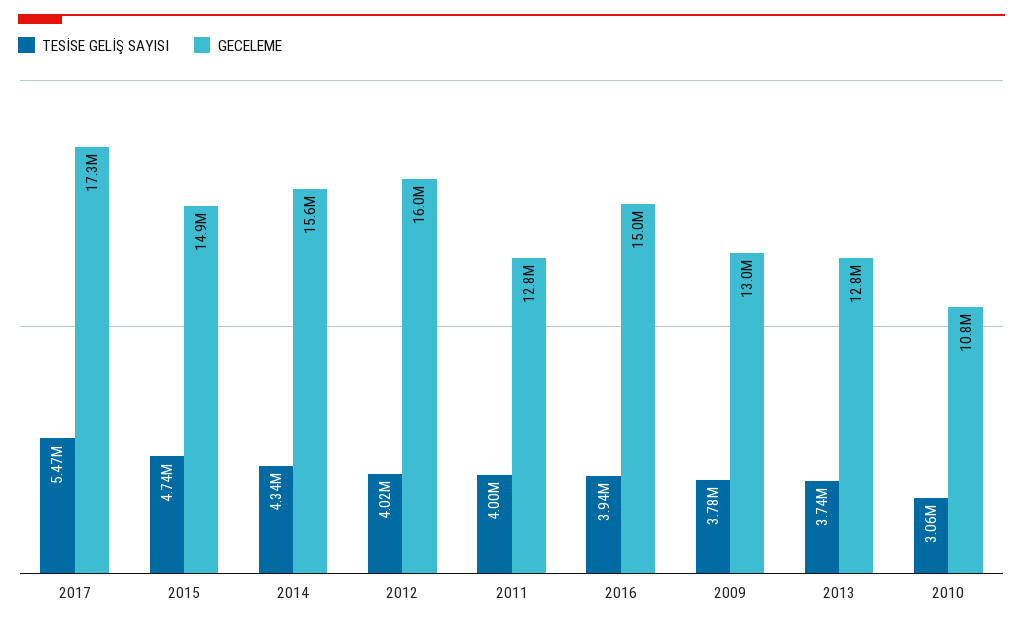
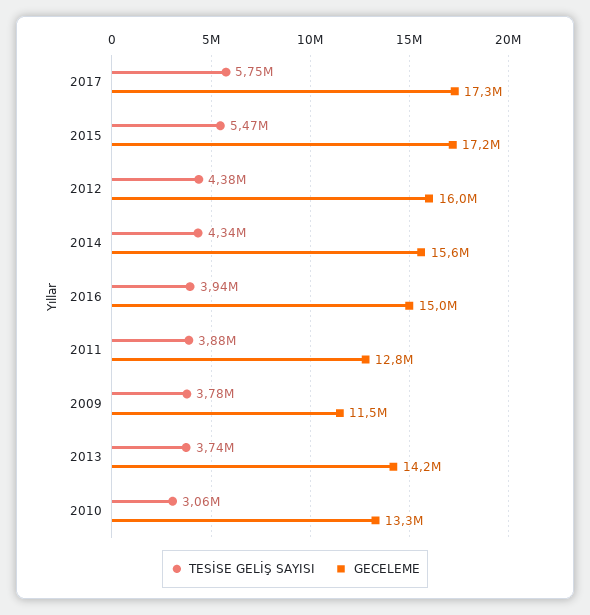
TESİSE GELİŞ SAYISI, 2017: 5470000 -> 5750000
TESİSE GELİŞ SAYISI, 2015: 4740000 -> 5470000
GECELEME, 2015: 14900000 -> 17200000
TESİSE GELİŞ SAYISI, 2012: 4020000 -> 4380000
TESİSE GELİŞ SAYISI, 2011: 4000000 -> 3880000
GECELEME, 2009: 13000000 -> 11500000
GECELEME, 2013: 12800000 -> 14200000
GECELEME, 2010: 10800000 -> 13300000

